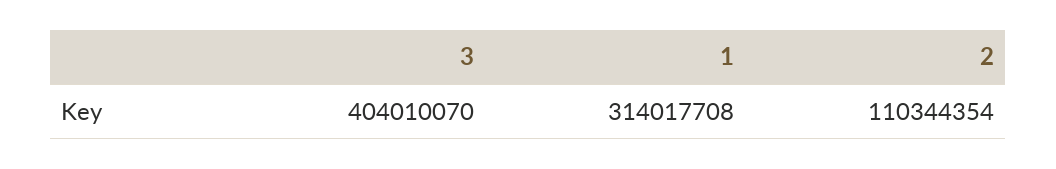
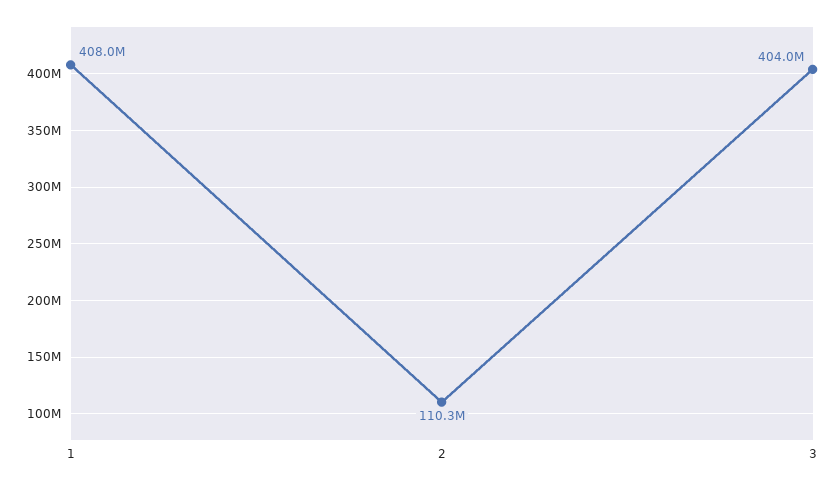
1: 314017708 -> 408000000

